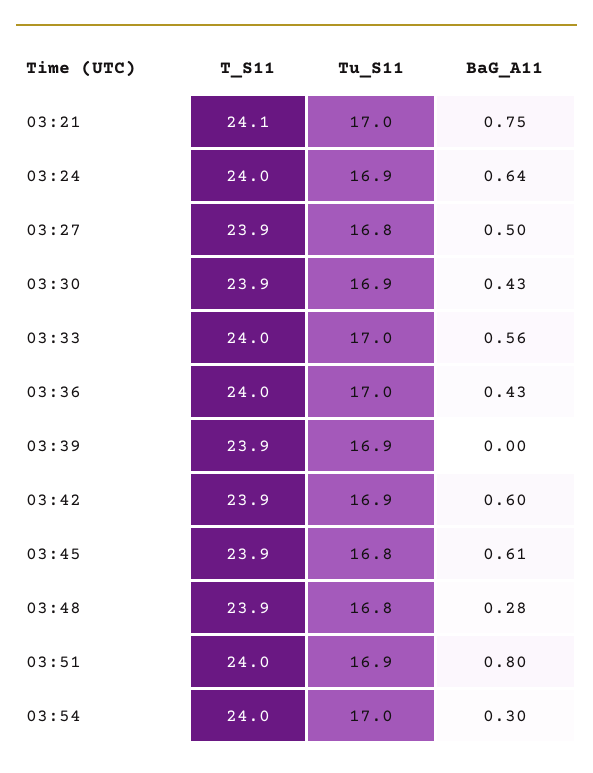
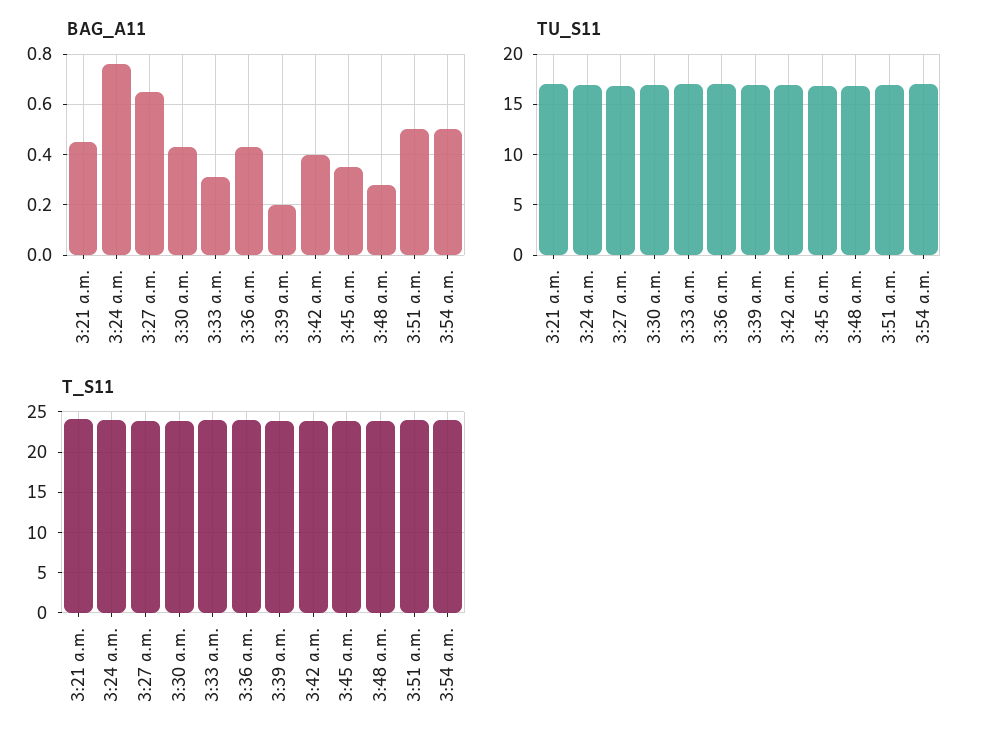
BaG_A11, 03:21: 0.75 -> 0.45
BaG_A11, 03:24: 0.64 -> 0.75
BaG_A11, 03:27: 0.5 -> 0.65
BaG_A11, 03:33: 0.56 -> 0.3
BaG_A11, 03:39: 0 -> 0.2
BaG_A11, 03:42: 0.6 -> 0.4
BaG_A11, 03:45: 0.61 -> 0.35
BaG_A11, 03:51: 0.8 -> 0.5
BaG_A11, 03:54: 0.3 -> 0.5

